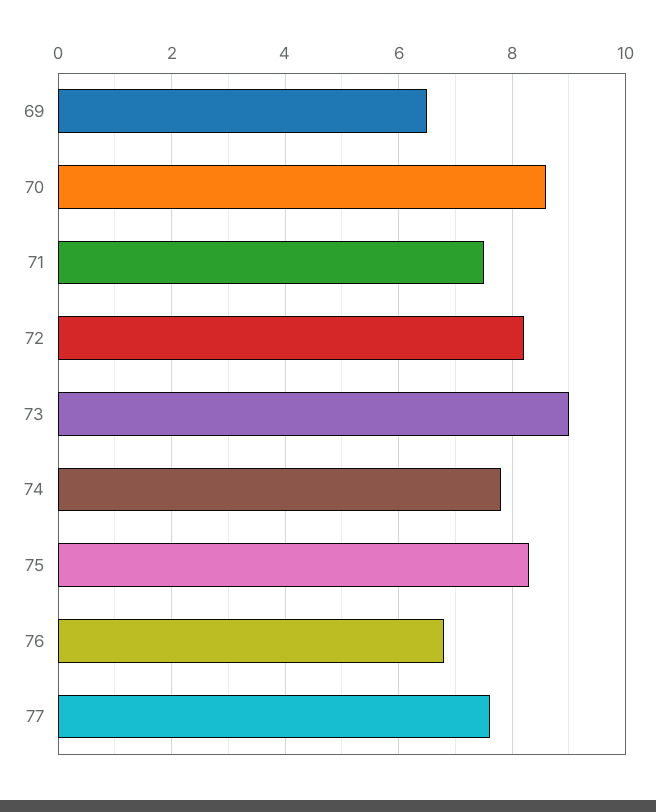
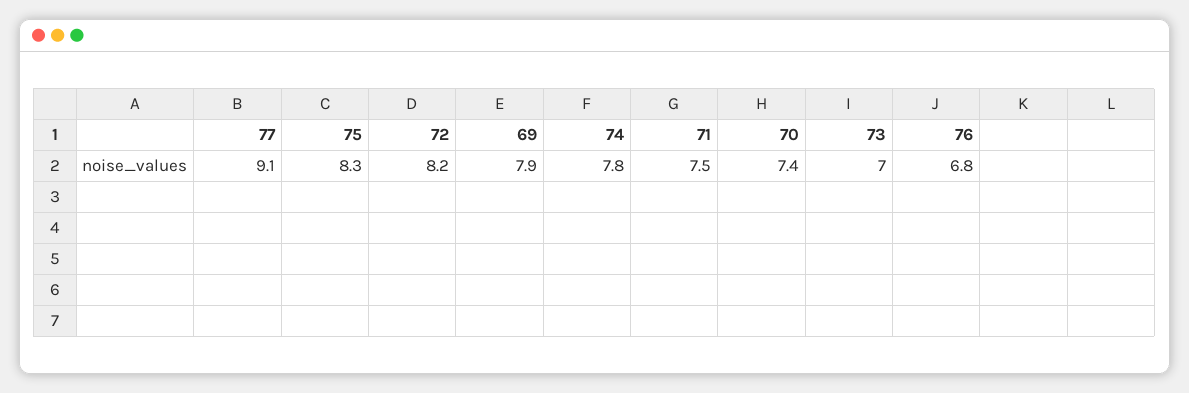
69: 6.5 -> 7.9
70: 8.5 -> 7.4
73: 9 -> 7
77: 7.5 -> 9.1

